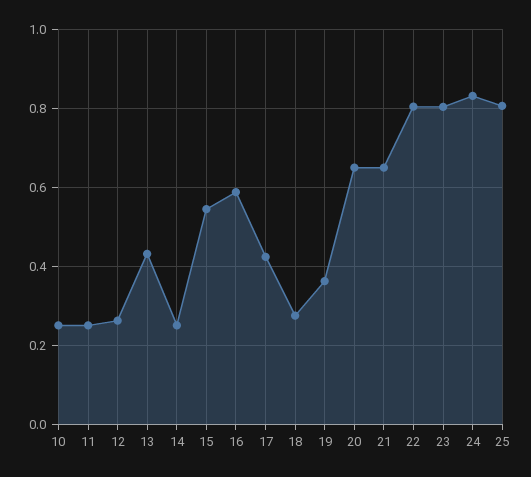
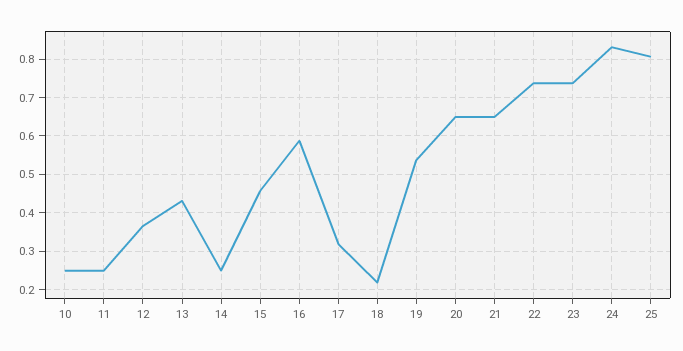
12: 0.26 -> 0.36
15: 0.54 -> 0.46
17: 0.42 -> 0.32
18: 0.28 -> 0.22
19: 0.36 -> 0.54
22: 0.8 -> 0.74
23: 0.8 -> 0.74

